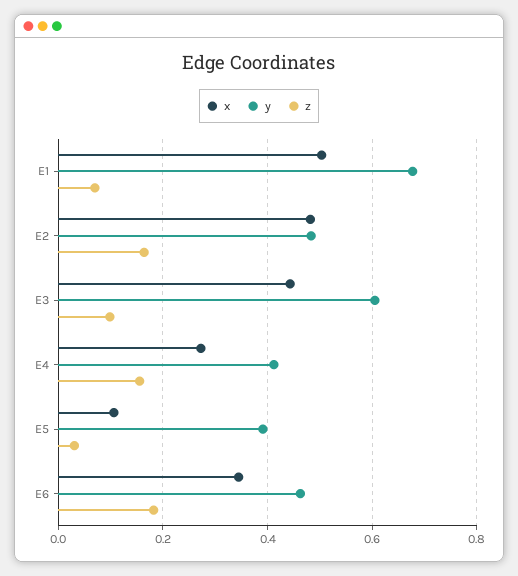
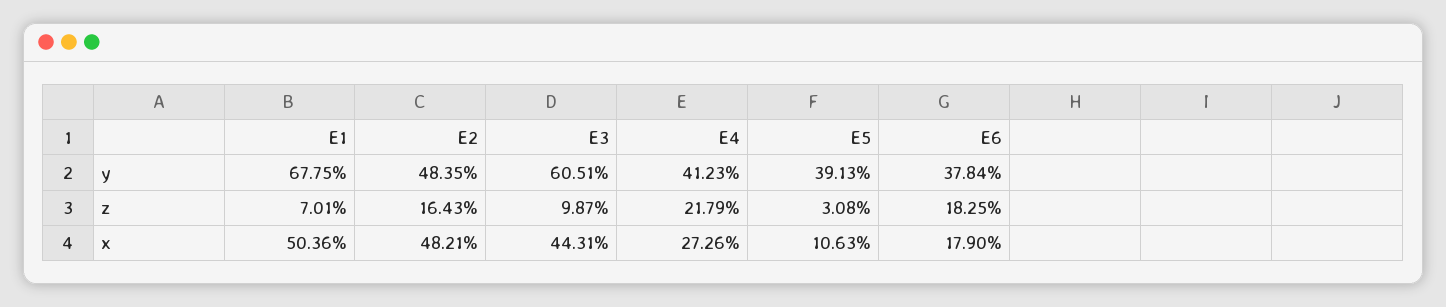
z, E4: 0.16 -> 0.2179
x, E6: 0.34 -> 0.179
y, E6: 0.46 -> 0.3784

